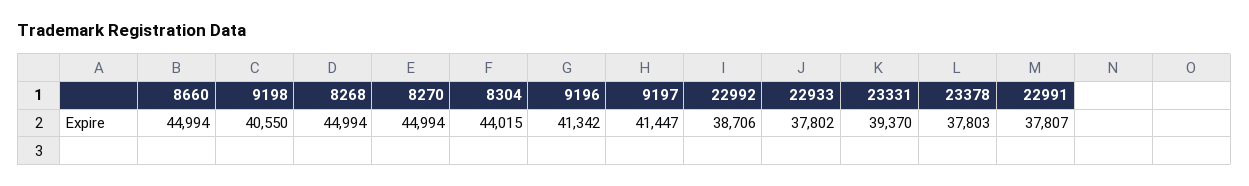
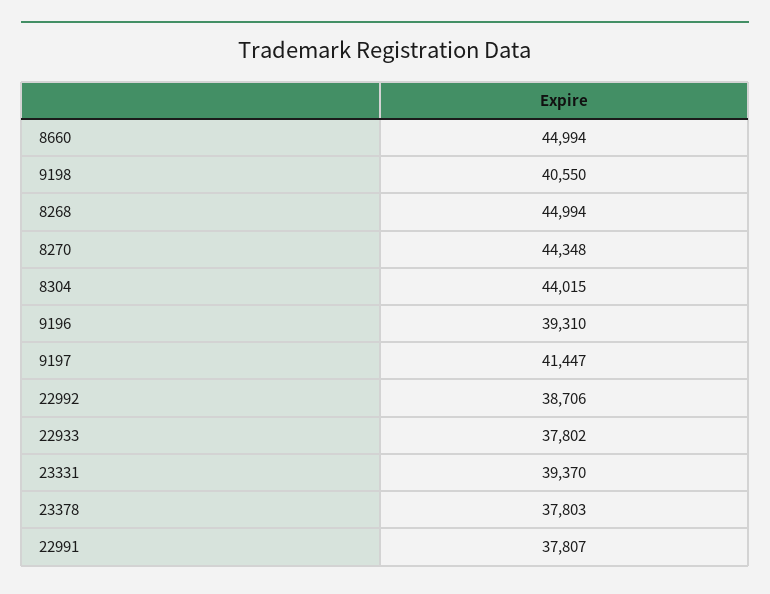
8270: 44994 -> 44348
9196: 41342 -> 39310

